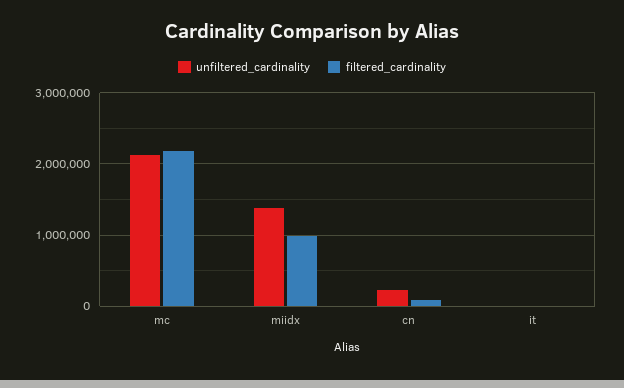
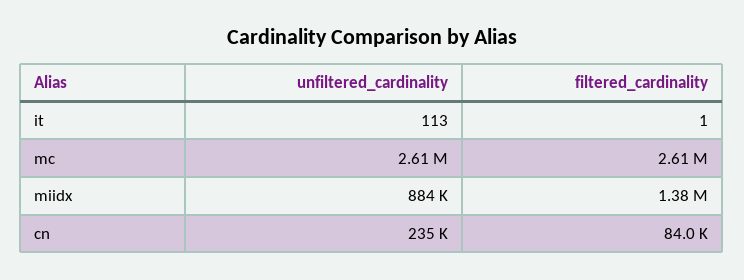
unfiltered_cardinality, mc: 2100000 -> 2610000
filtered_cardinality, mc: 2200000 -> 2610000
unfiltered_cardinality, miidx: 1400000 -> 884000
filtered_cardinality, miidx: 1000000 -> 1380000

